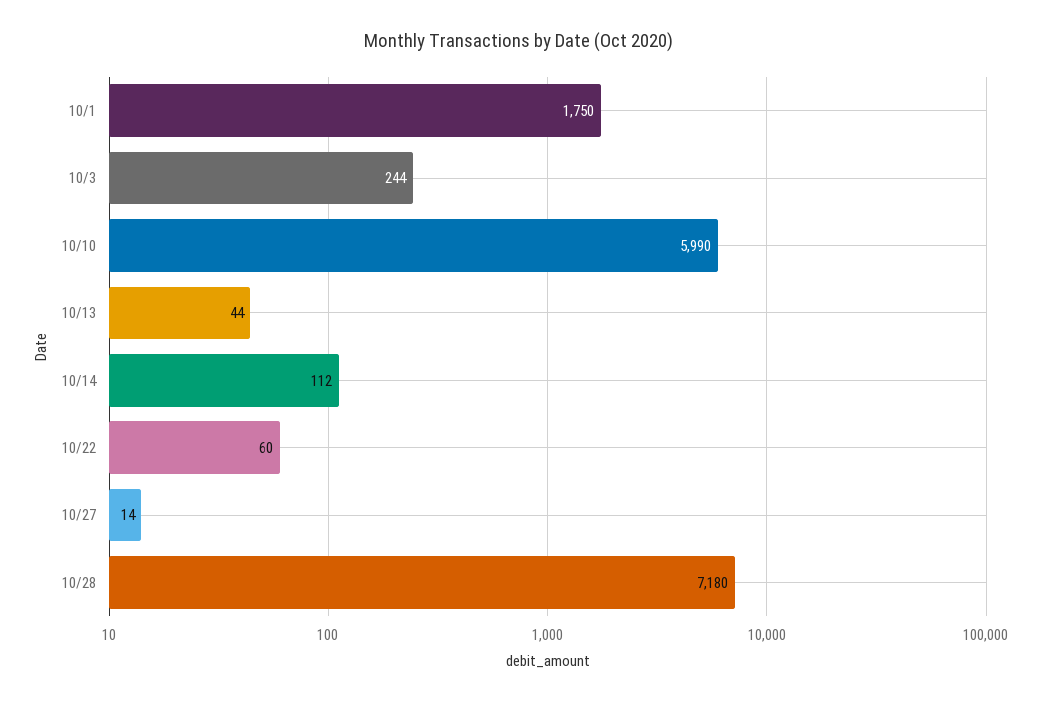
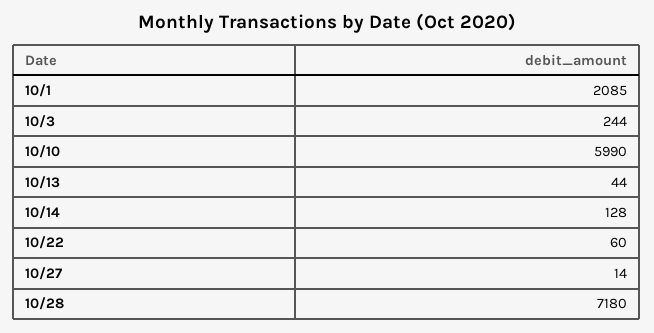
10/1: 1750 -> 2085
10/14: 112 -> 128

